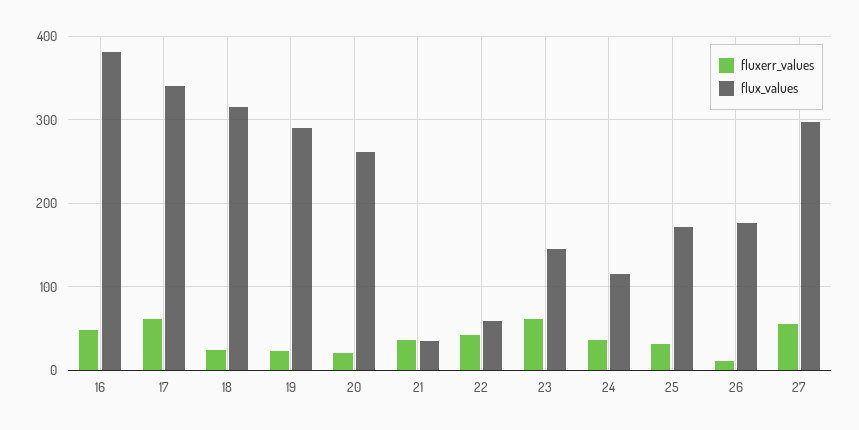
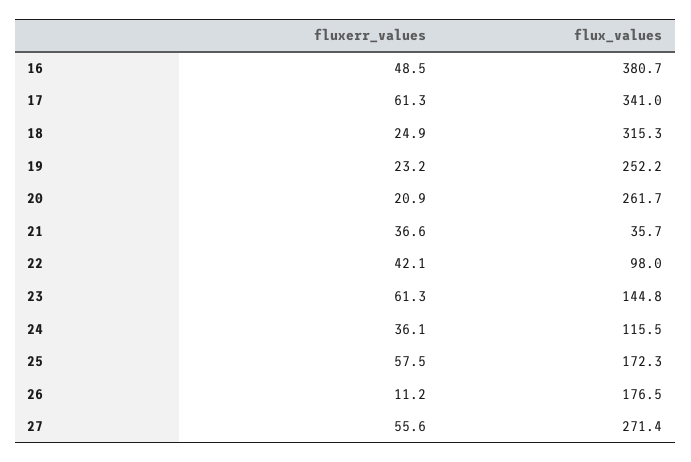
flux_values, 19: 290 -> 252.2
flux_values, 22: 60 -> 98
fluxerr_values, 25: 30 -> 57.5
flux_values, 27: 300 -> 271.4

